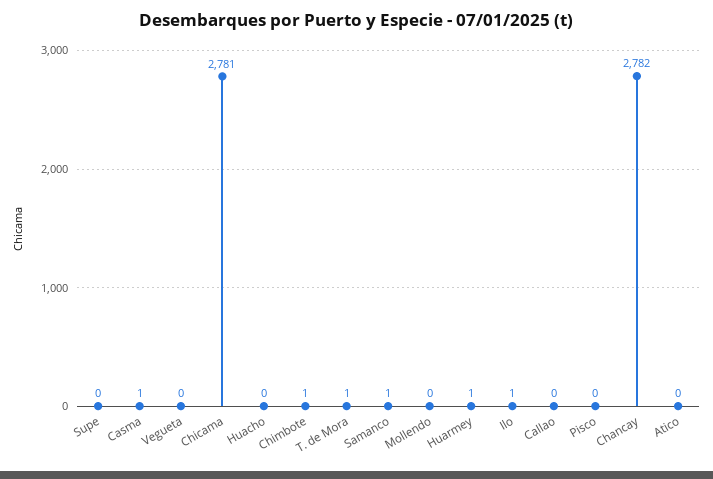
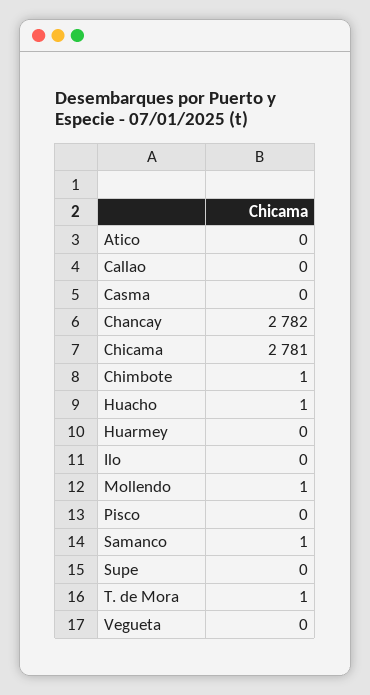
Casma: 1 -> 0
Huacho: 0 -> 1
Mollendo: 0 -> 1
Huarmey: 1 -> 0
Ilo: 1 -> 0

